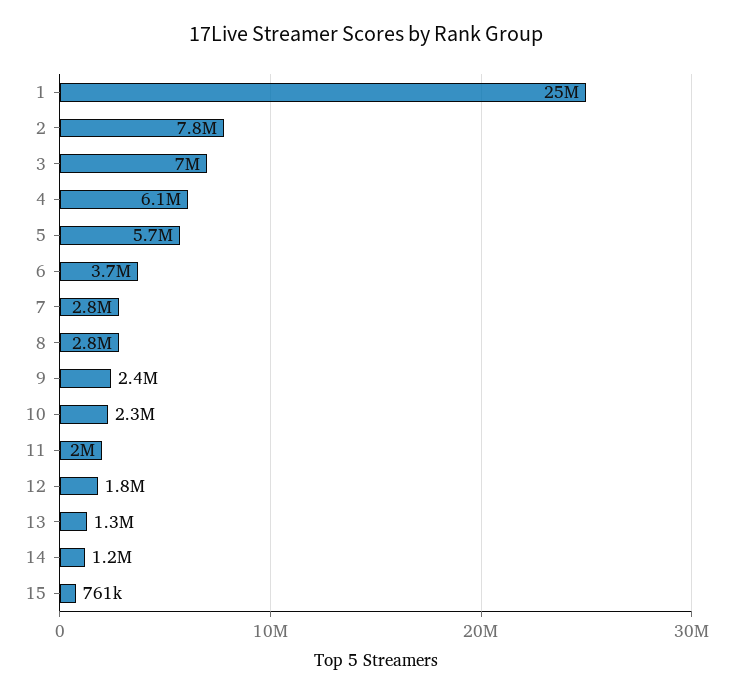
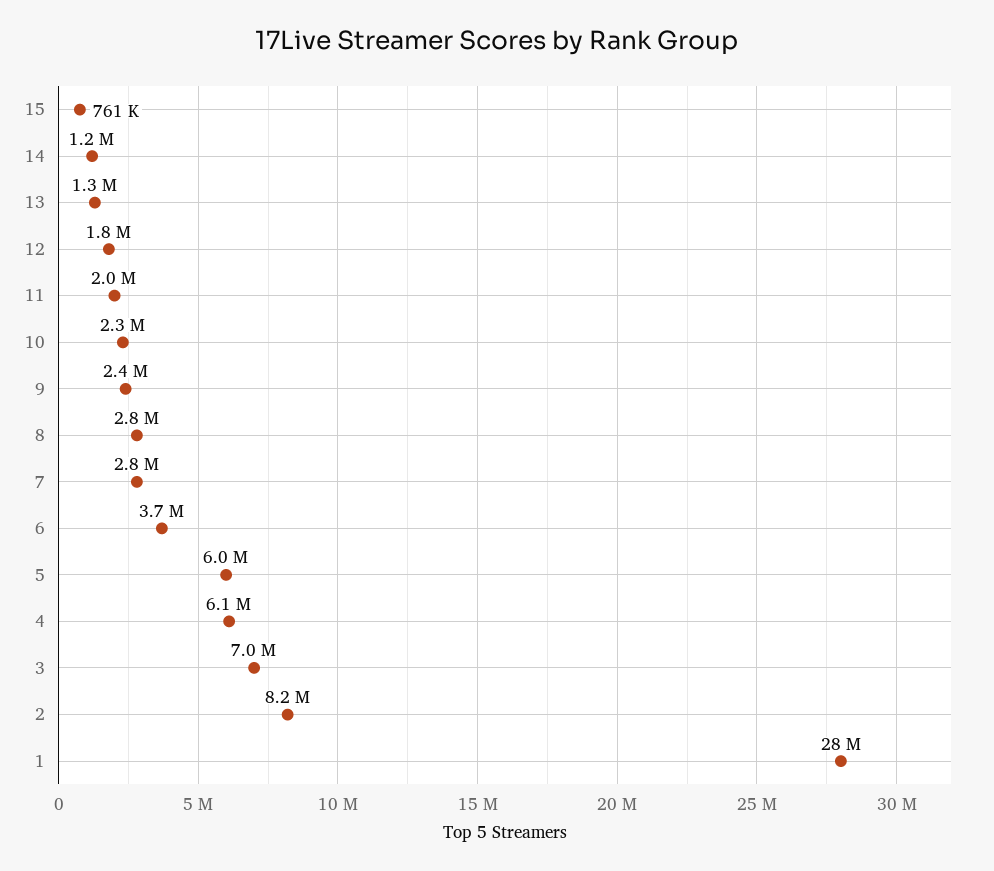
1: 25000000 -> 28000000
2: 7800000 -> 8200000
5: 5700000 -> 6000000

